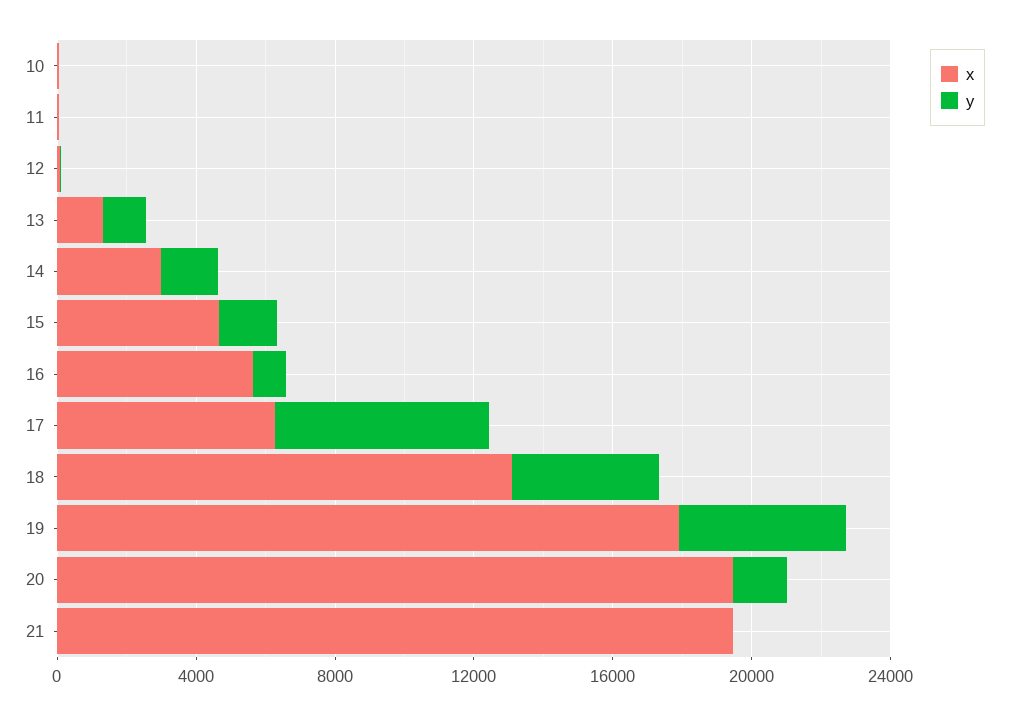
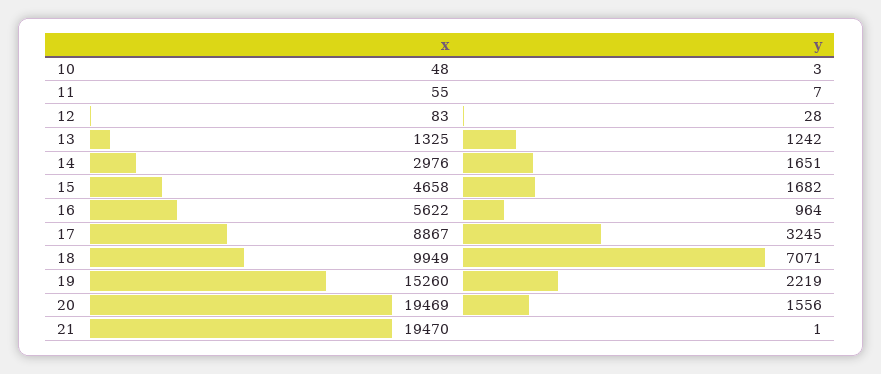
x, 17: 6000 -> 8867
y, 17: 6000 -> 3245
x, 18: 13000 -> 9949
y, 18: 4000 -> 7071
x, 19: 18000 -> 15260
y, 19: 5000 -> 2219

